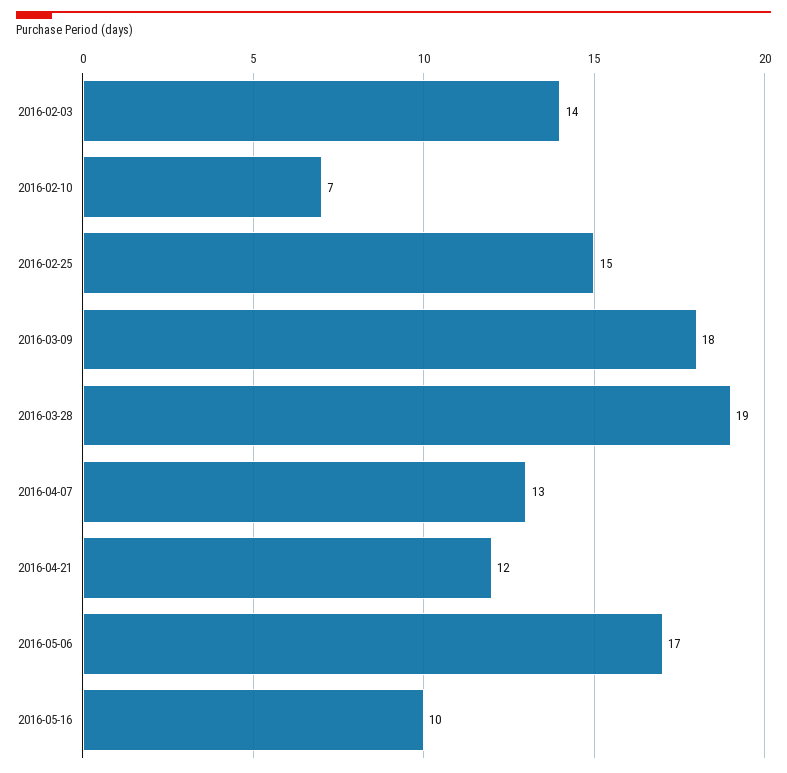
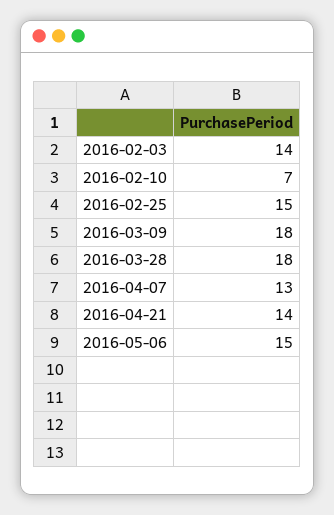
2016-03-28: 19 -> 18
2016-04-21: 12 -> 14
2016-05-06: 17 -> 15
2016-05-16: 10 -> none

